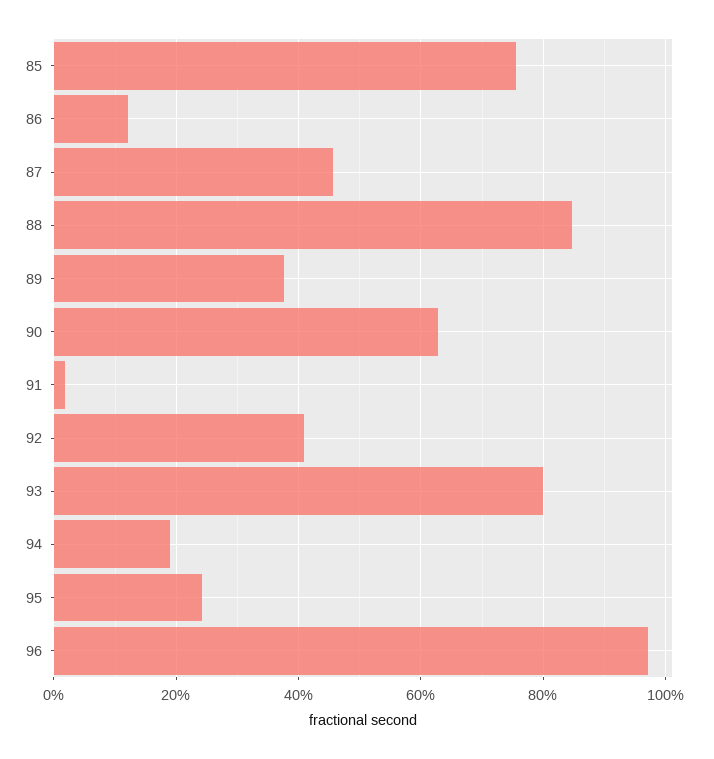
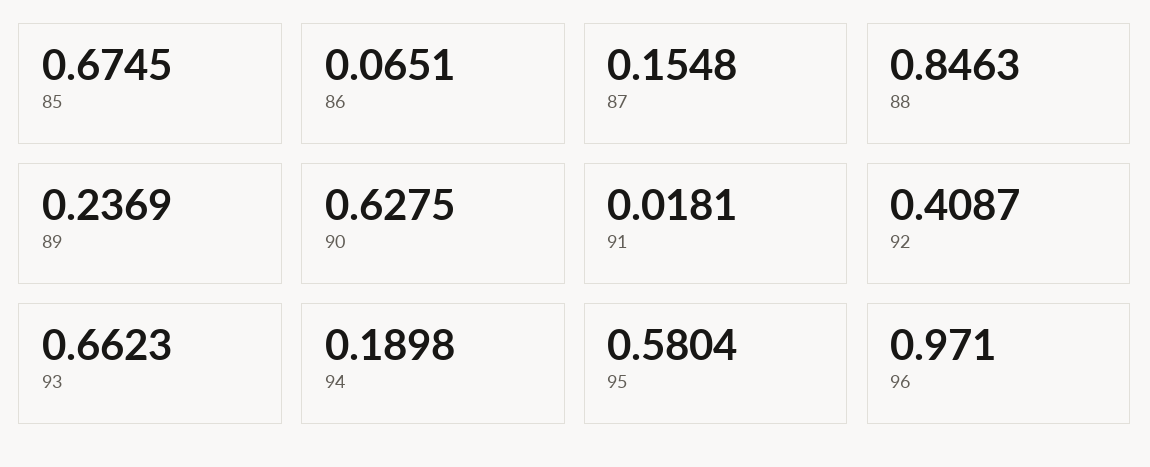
85: 0.76 -> 0.6745
86: 0.12 -> 0.0651
87: 0.46 -> 0.1548
89: 0.38 -> 0.2369
93: 0.8 -> 0.6623
95: 0.24 -> 0.5804

